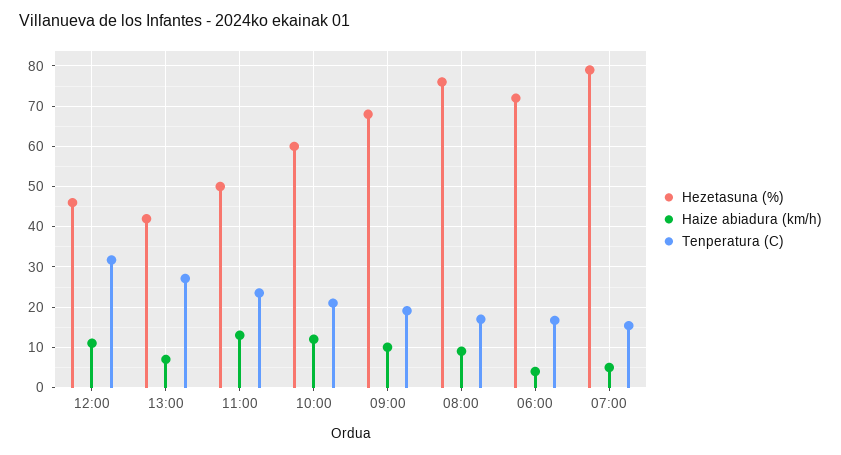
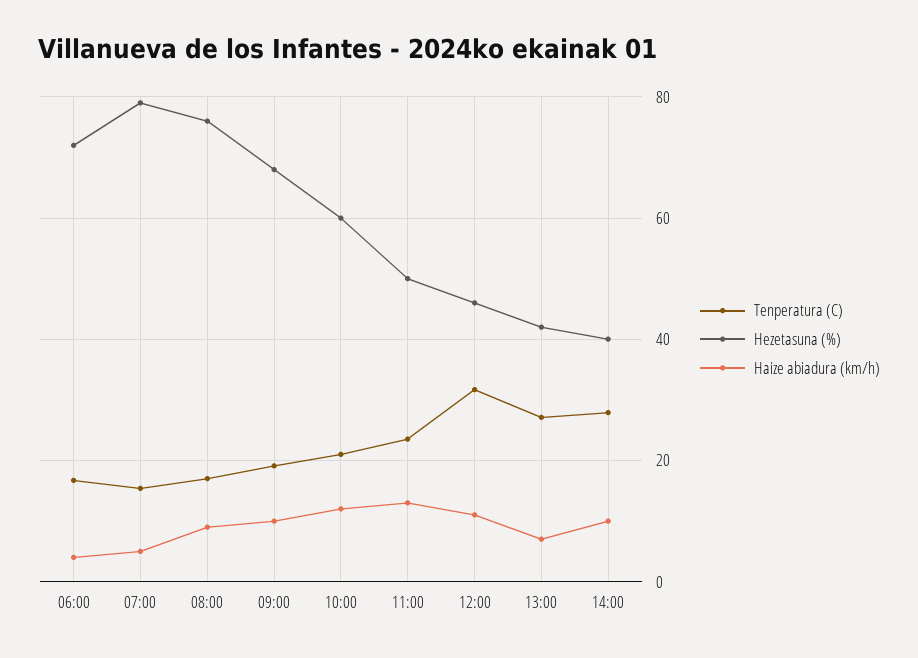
Tenperatura (C), 14:00: none -> 28
Hezetasuna (%), 14:00: none -> 40
Haize abiadura (km/h), 14:00: none -> 10

